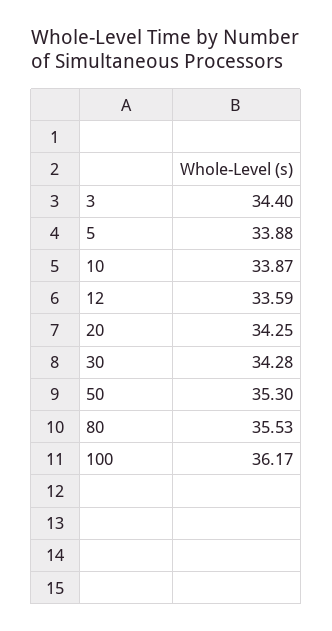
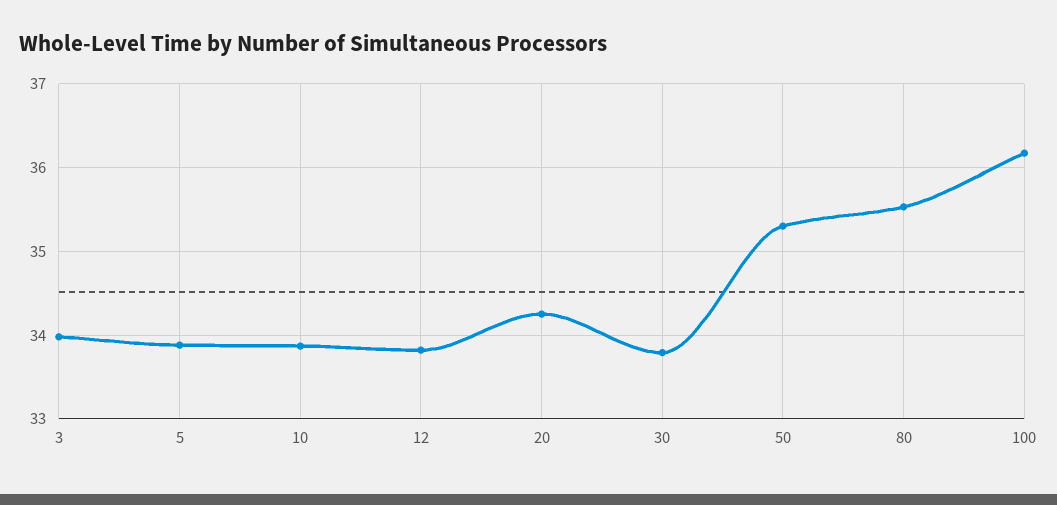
3: 34.4 -> 34
12: 33.59 -> 33.8
30: 34.28 -> 33.8

